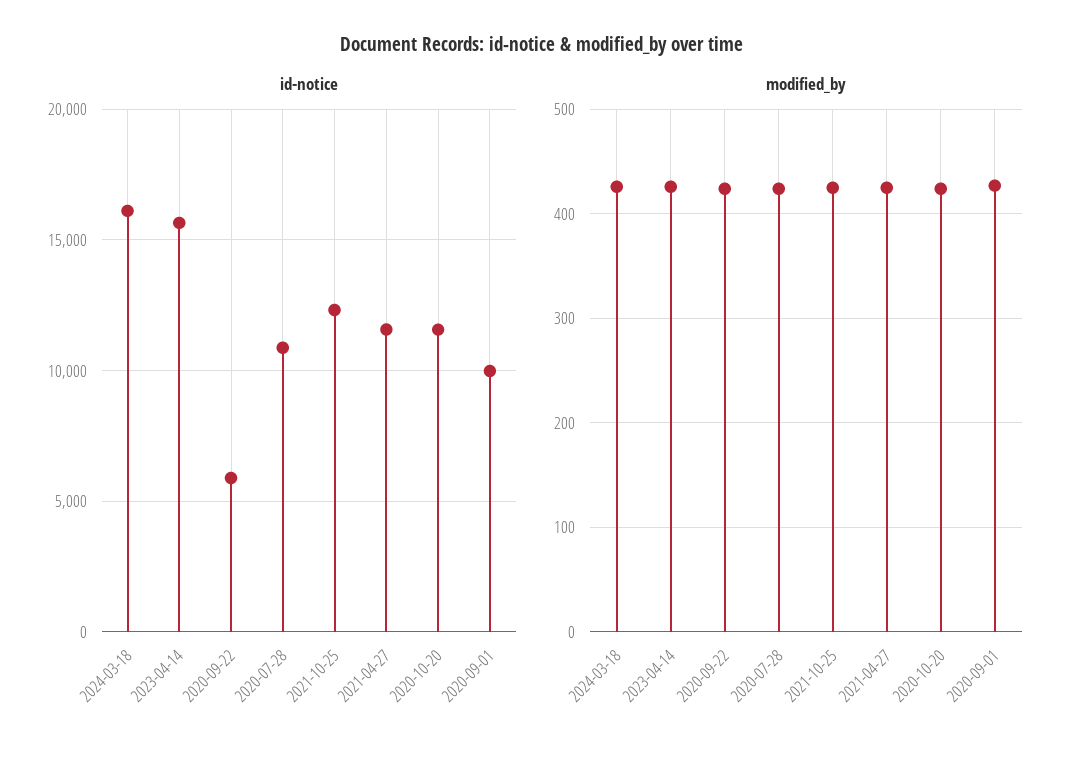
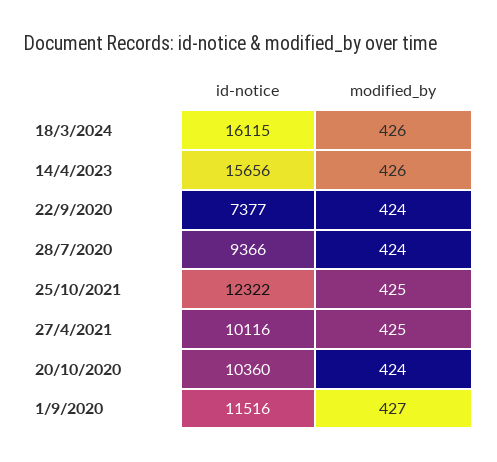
id-notice, 2020-09-22: 6000 -> 7377
id-notice, 2020-07-28: 11000 -> 9366
id-notice, 2021-04-27: 11500 -> 10116
id-notice, 2020-10-20: 11500 -> 10360
id-notice, 2020-09-01: 10000 -> 11516

